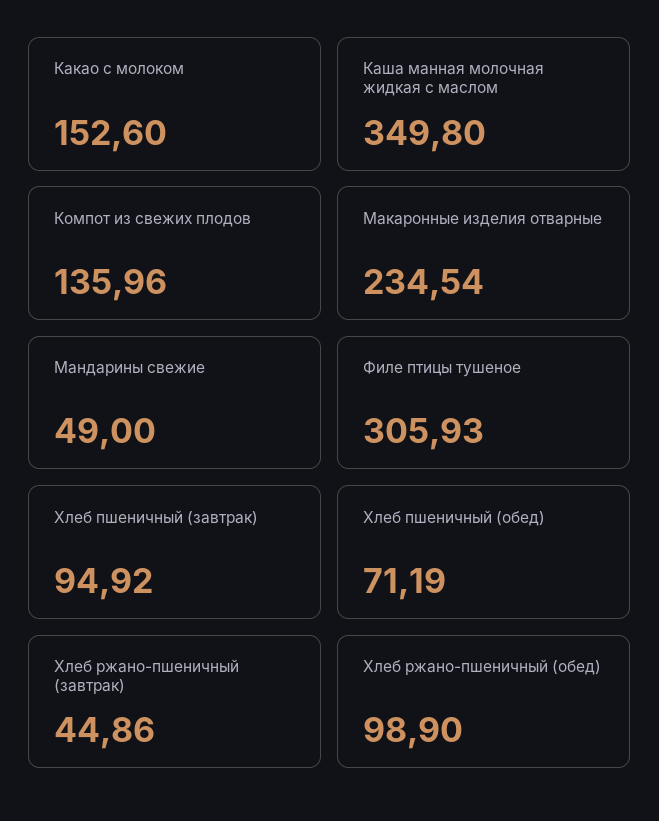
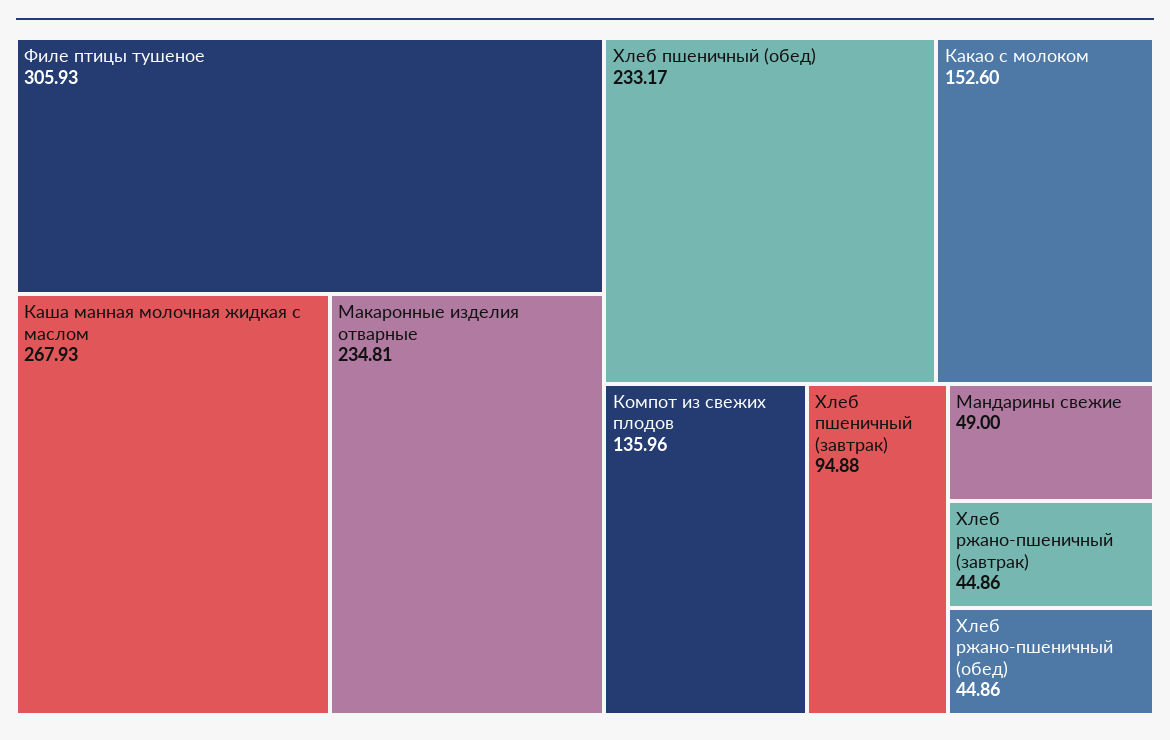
Каша манная молочная жидкая с маслом: 349.8 -> 267.93
Макаронные изделия отварные: 234.54 -> 234.81
Хлеб пшеничный (завтрак): 94.92 -> 94.88
Хлеб пшеничный (обед): 71.19 -> 233.17
Хлеб ржано-пшеничный (обед): 98.9 -> 44.86

